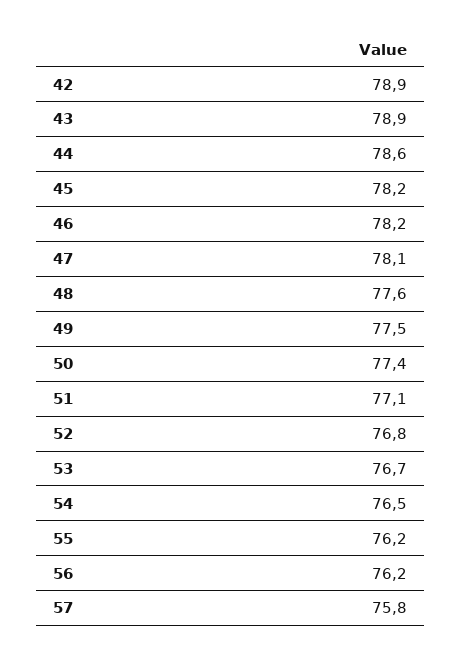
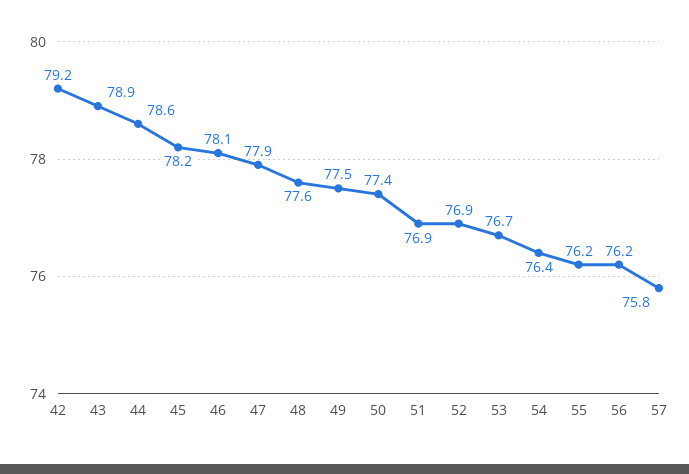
42: 78.9 -> 79.2
46: 78.2 -> 78.1
47: 78.1 -> 77.9
51: 77.1 -> 76.9
52: 76.8 -> 76.9
54: 76.5 -> 76.4

